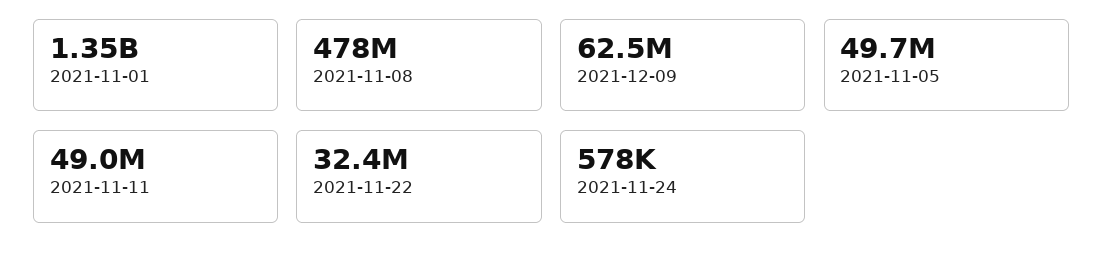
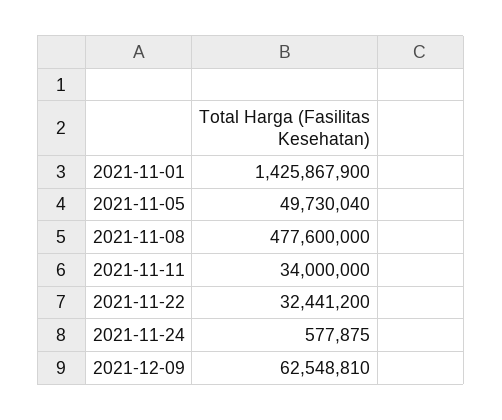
2021-11-01: 1350000000 -> 1425867900
2021-11-11: 49000000 -> 34000000

